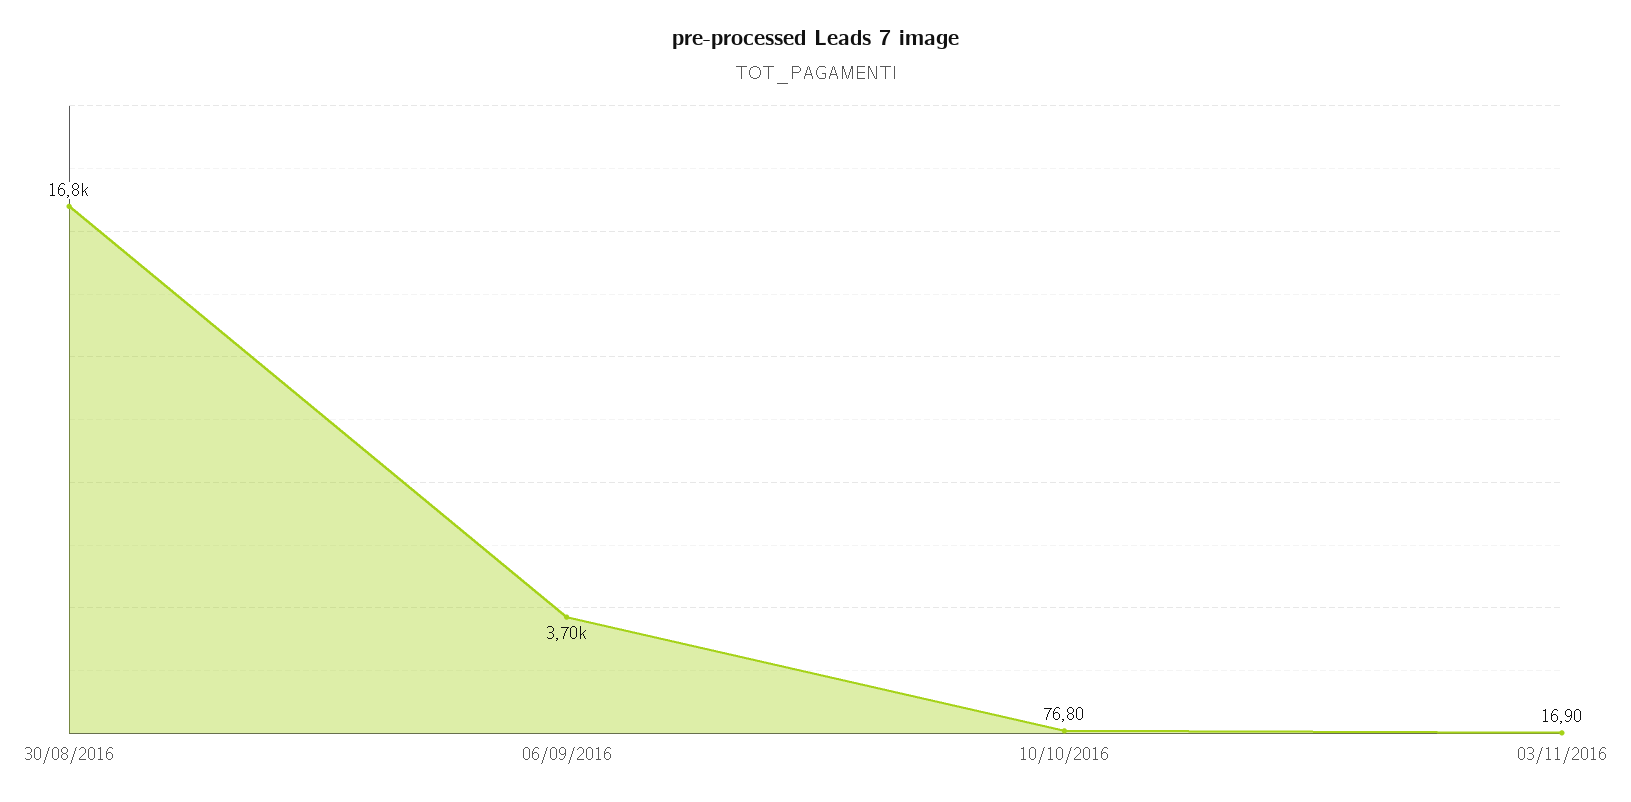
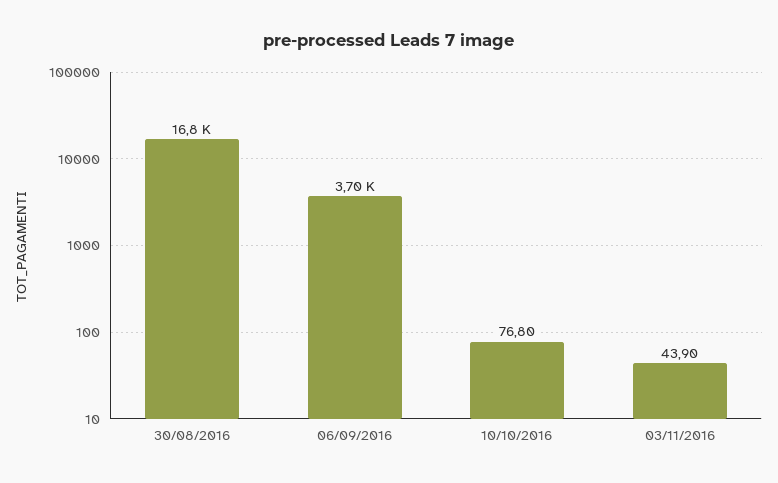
03/11/2016: 16.9 -> 43.9

